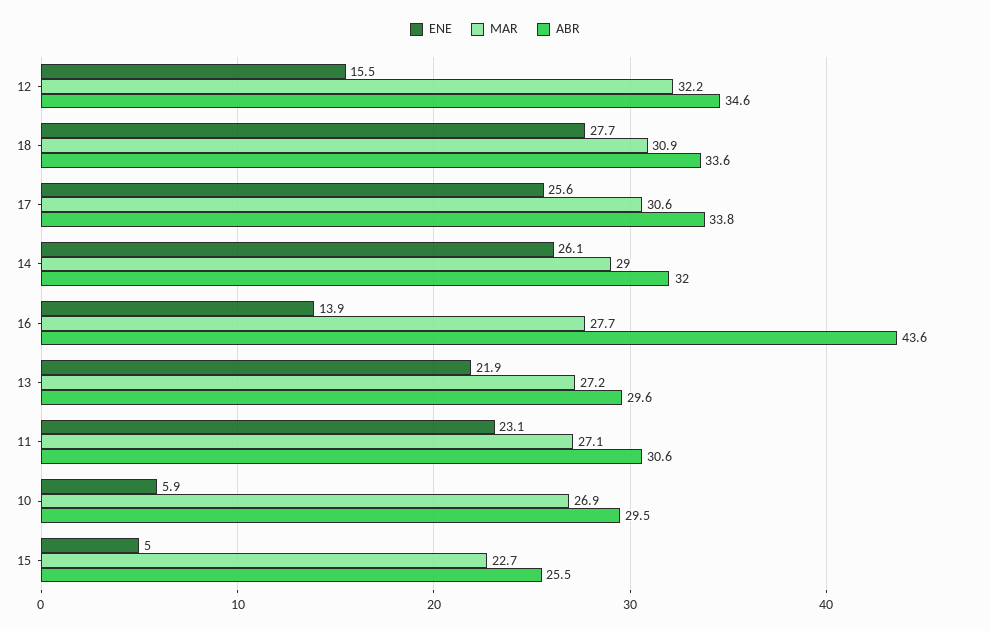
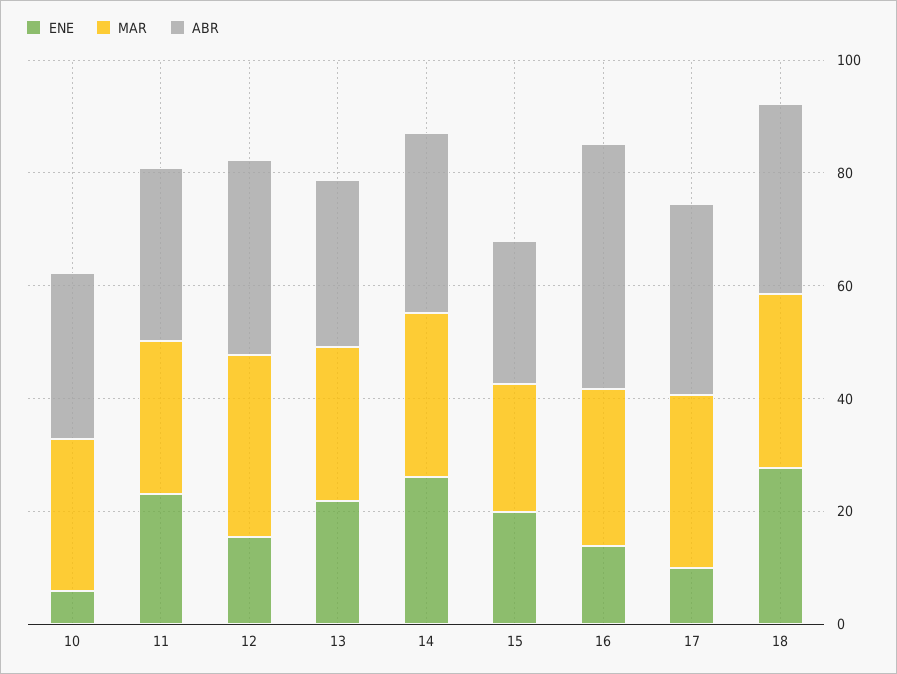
ENE, 17: 25.6 -> 10
ENE, 15: 5 -> 20

